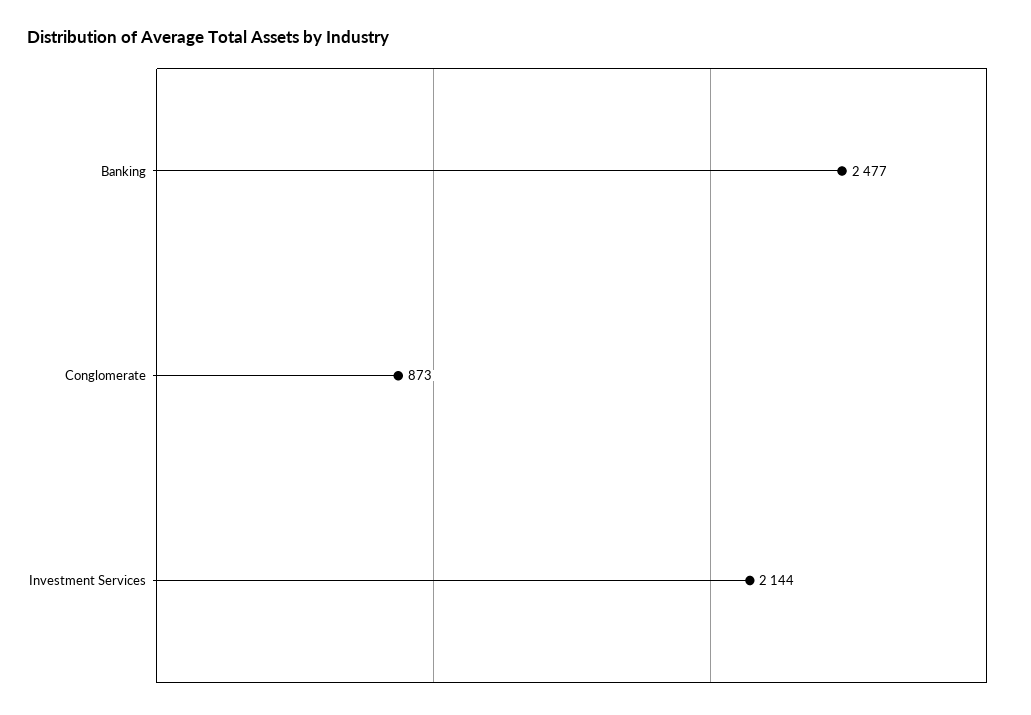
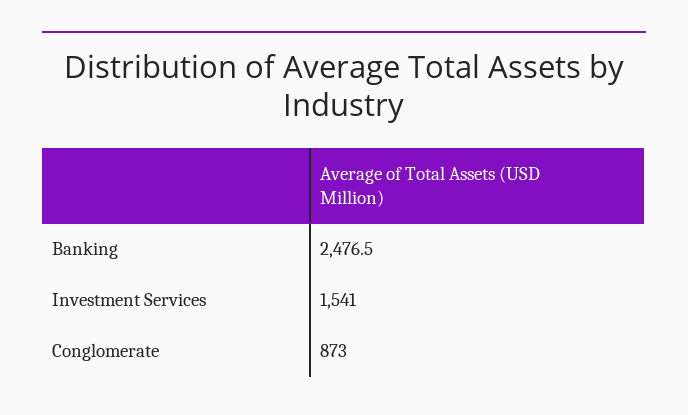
Investment Services: 2144 -> 1541

